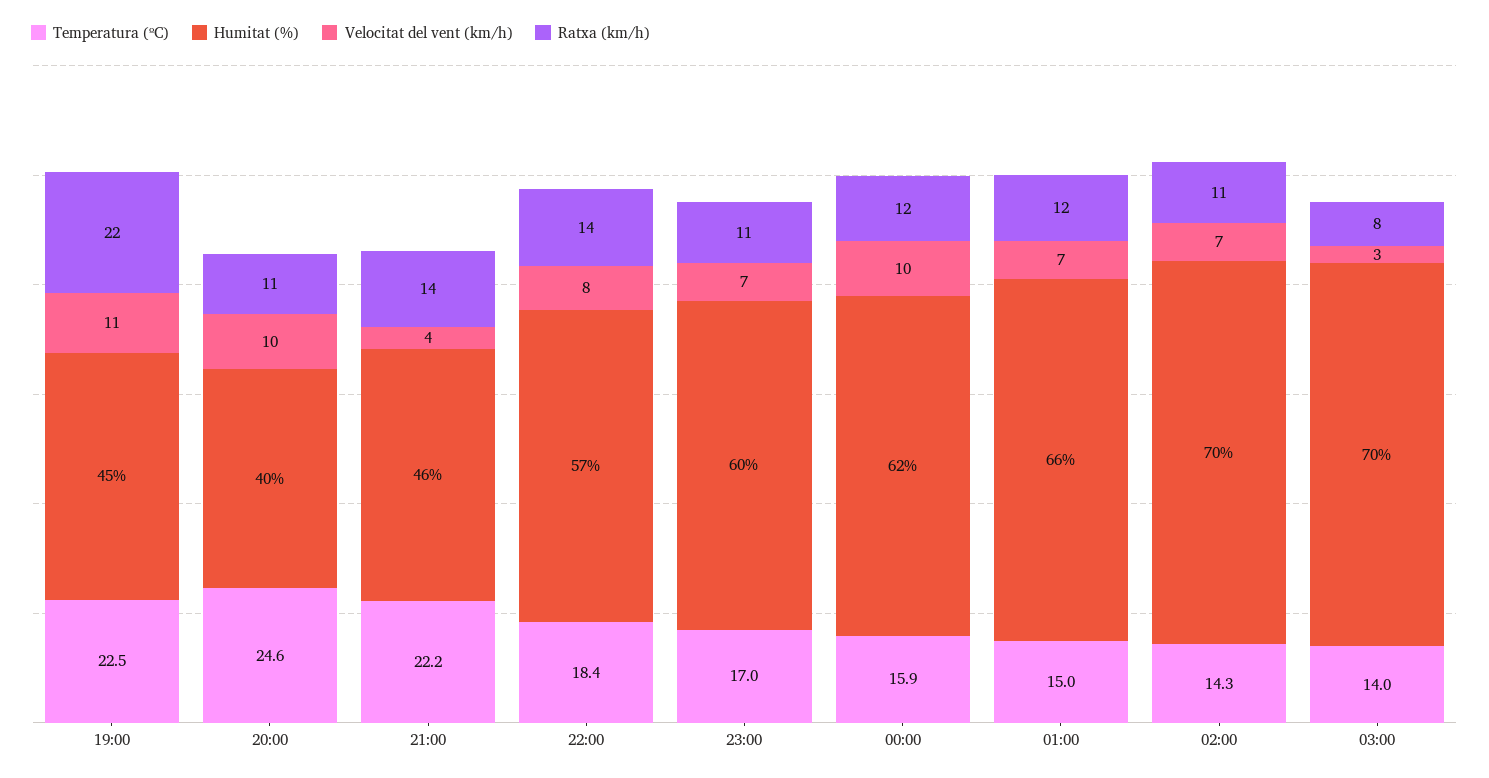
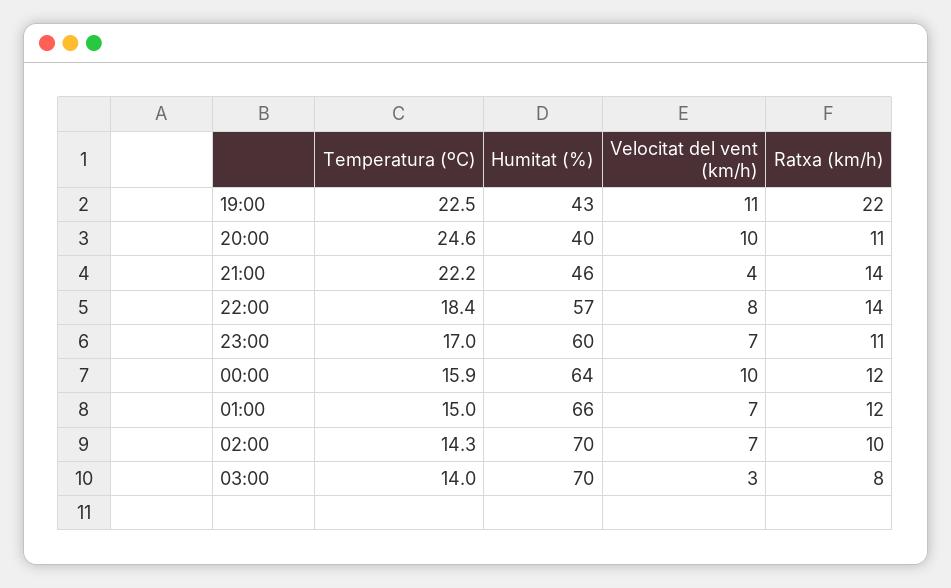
Humitat (%), 19:00: 45 -> 43
Humitat (%), 00:00: 62 -> 64
Ratxa (km/h), 02:00: 11 -> 10

